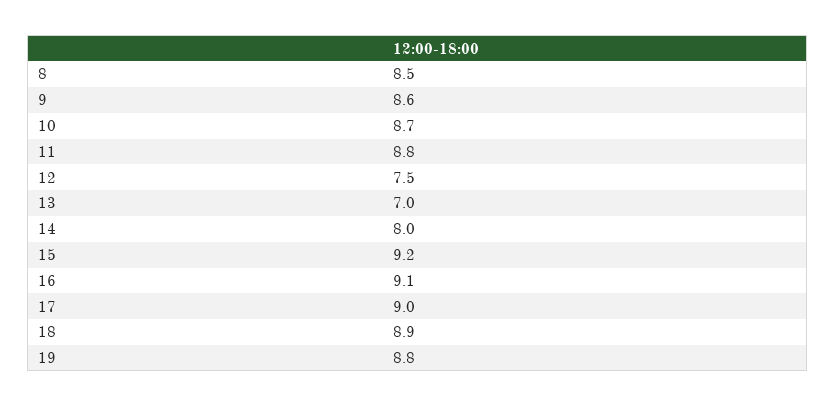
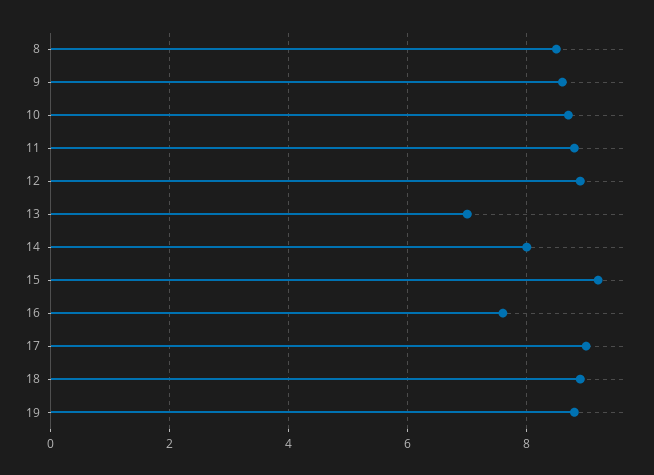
12: 7.5 -> 9
16: 9.1 -> 7.5

